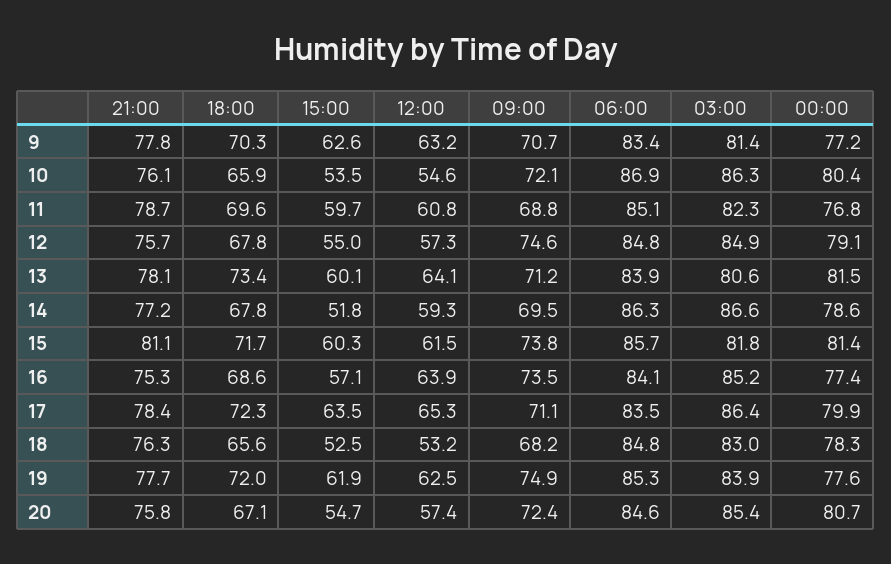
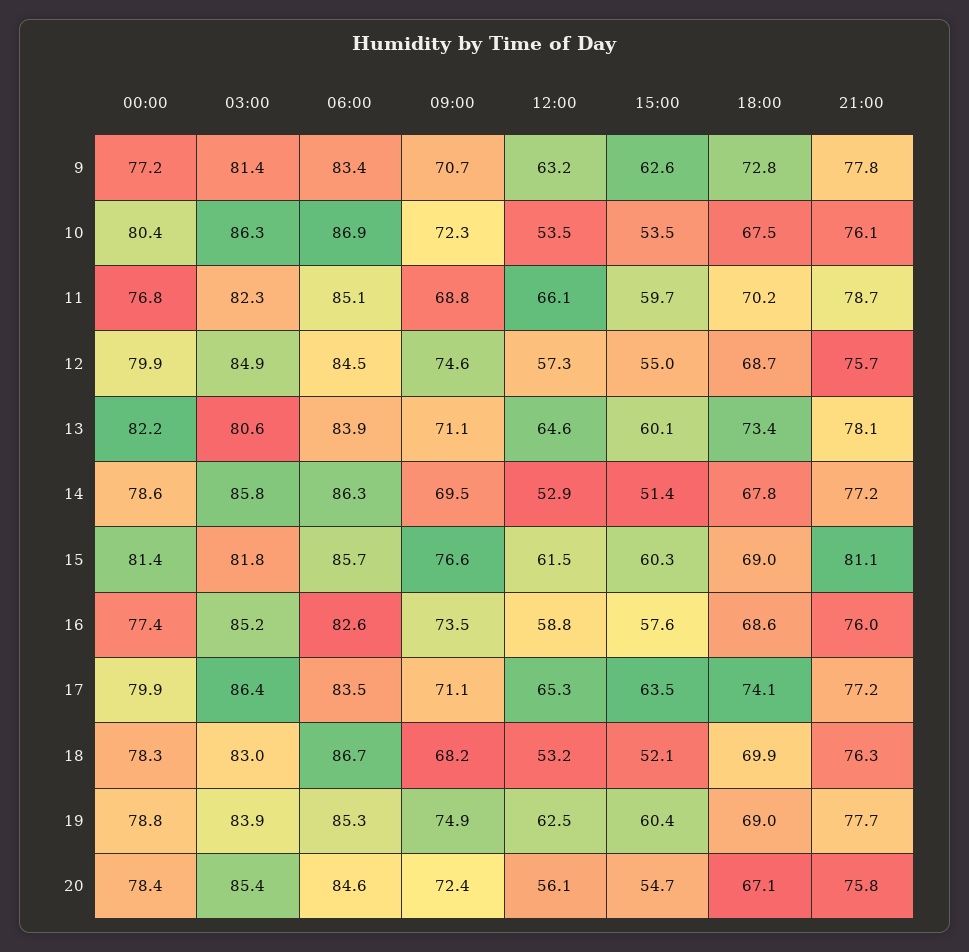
18:00, 9: 70.3 -> 72.8
18:00, 10: 65.9 -> 67.5
12:00, 10: 54.6 -> 53.5
09:00, 10: 72.1 -> 72.3
18:00, 11: 69.6 -> 70.2
12:00, 11: 60.8 -> 66.1
18:00, 12: 67.8 -> 68.7
06:00, 12: 84.8 -> 84.5
00:00, 12: 79.1 -> 79.9
12:00, 13: 64.1 -> 64.6
09:00, 13: 71.2 -> 71.1
00:00, 13: 81.5 -> 82.2
15:00, 14: 51.8 -> 51.4
12:00, 14: 59.3 -> 52.9
03:00, 14: 86.6 -> 85.8
18:00, 15: 71.7 -> 69
09:00, 15: 73.8 -> 76.6
21:00, 16: 75.3 -> 76
15:00, 16: 57.1 -> 57.6
12:00, 16: 63.9 -> 58.8
06:00, 16: 84.1 -> 82.6
21:00, 17: 78.4 -> 77.2
18:00, 17: 72.3 -> 74.1
18:00, 18: 65.6 -> 69.9
15:00, 18: 52.5 -> 52.1
06:00, 18: 84.8 -> 86.7
18:00, 19: 72 -> 69
15:00, 19: 61.9 -> 60.4
00:00, 19: 77.6 -> 78.8
12:00, 20: 57.4 -> 56.1
00:00, 20: 80.7 -> 78.4

